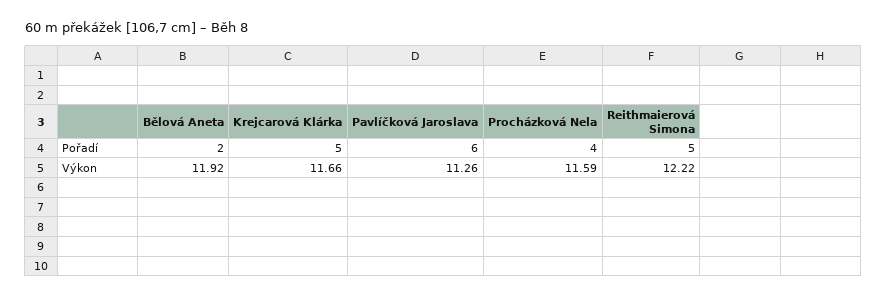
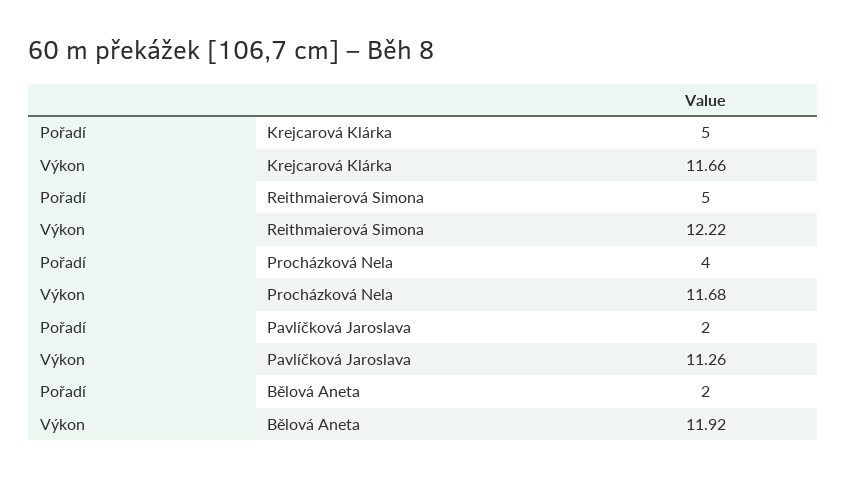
Pavlíčková Jaroslava, Pořadí: 6 -> 2
Procházková Nela, Výkon: 11.59 -> 11.68

